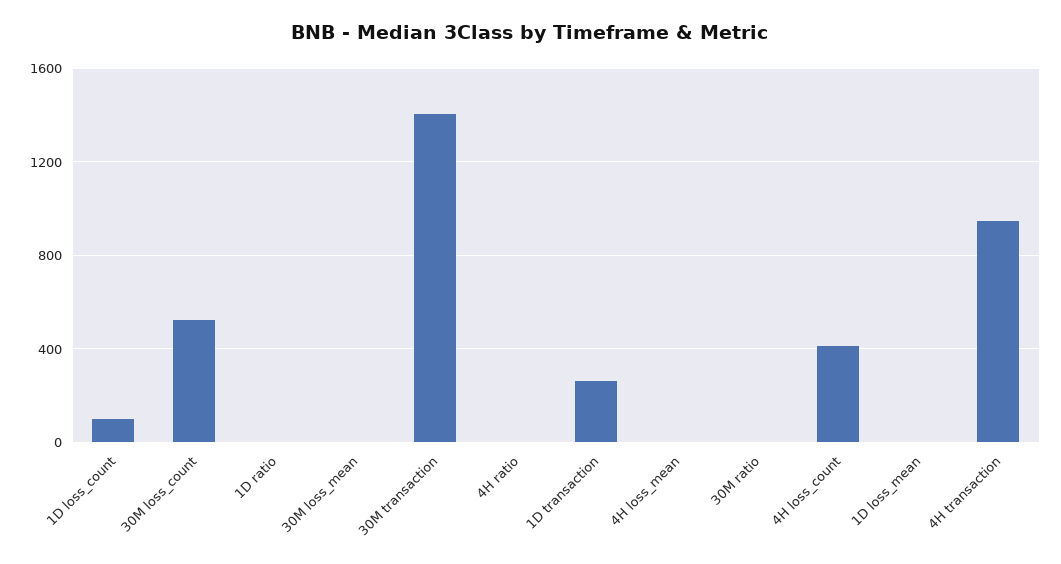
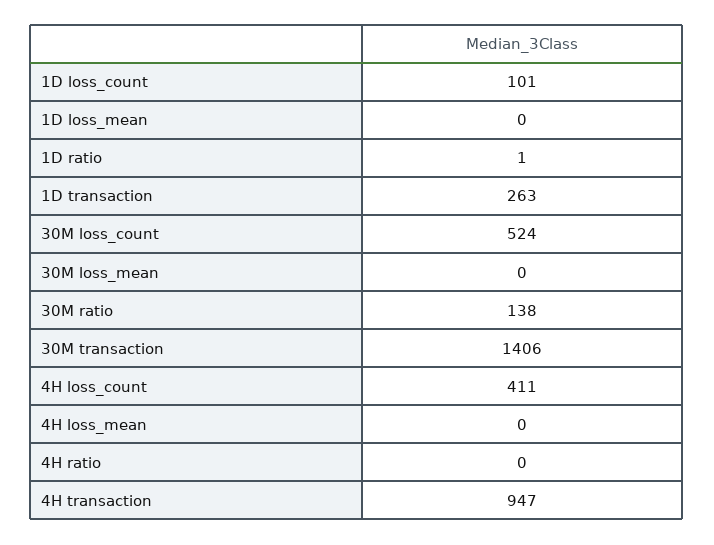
30M ratio: 0 -> 138

